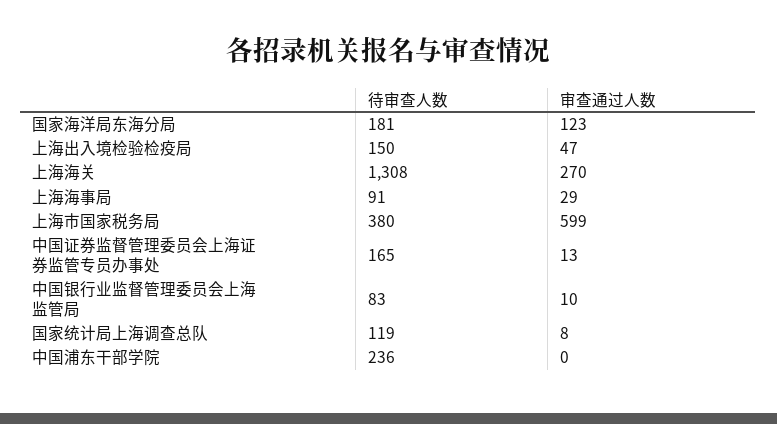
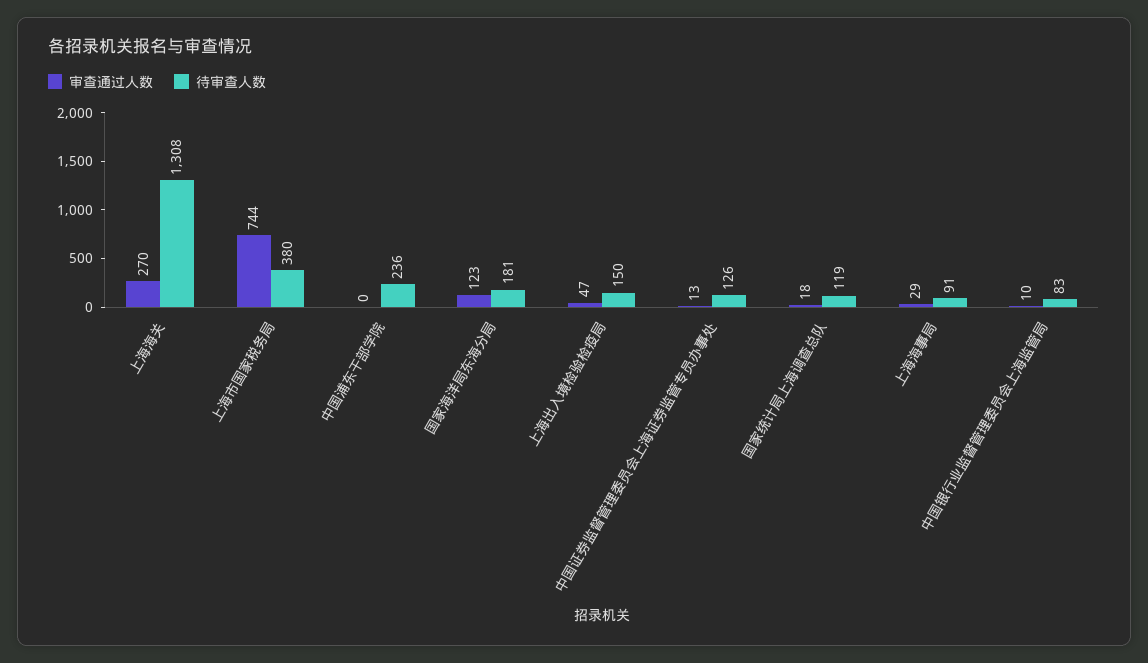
审查通过人数, 上海市国家税务局: 599 -> 744
待审查人数, 中国证券监督管理委员会上海证券监管专员办事处: 165 -> 126
审查通过人数, 国家统计局上海调查总队: 8 -> 18

